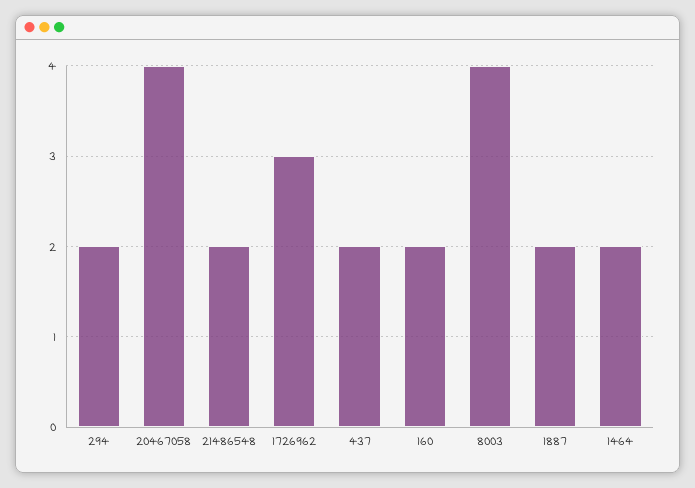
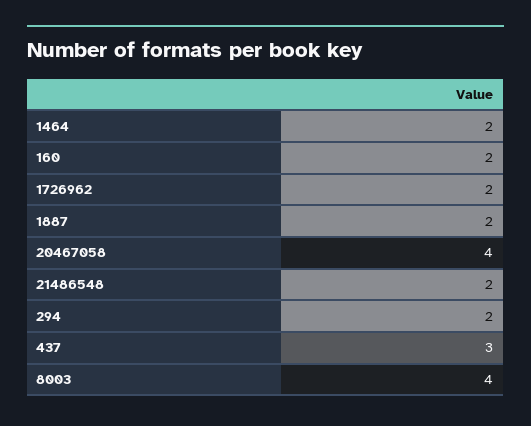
1726962: 3 -> 2
437: 2 -> 3

